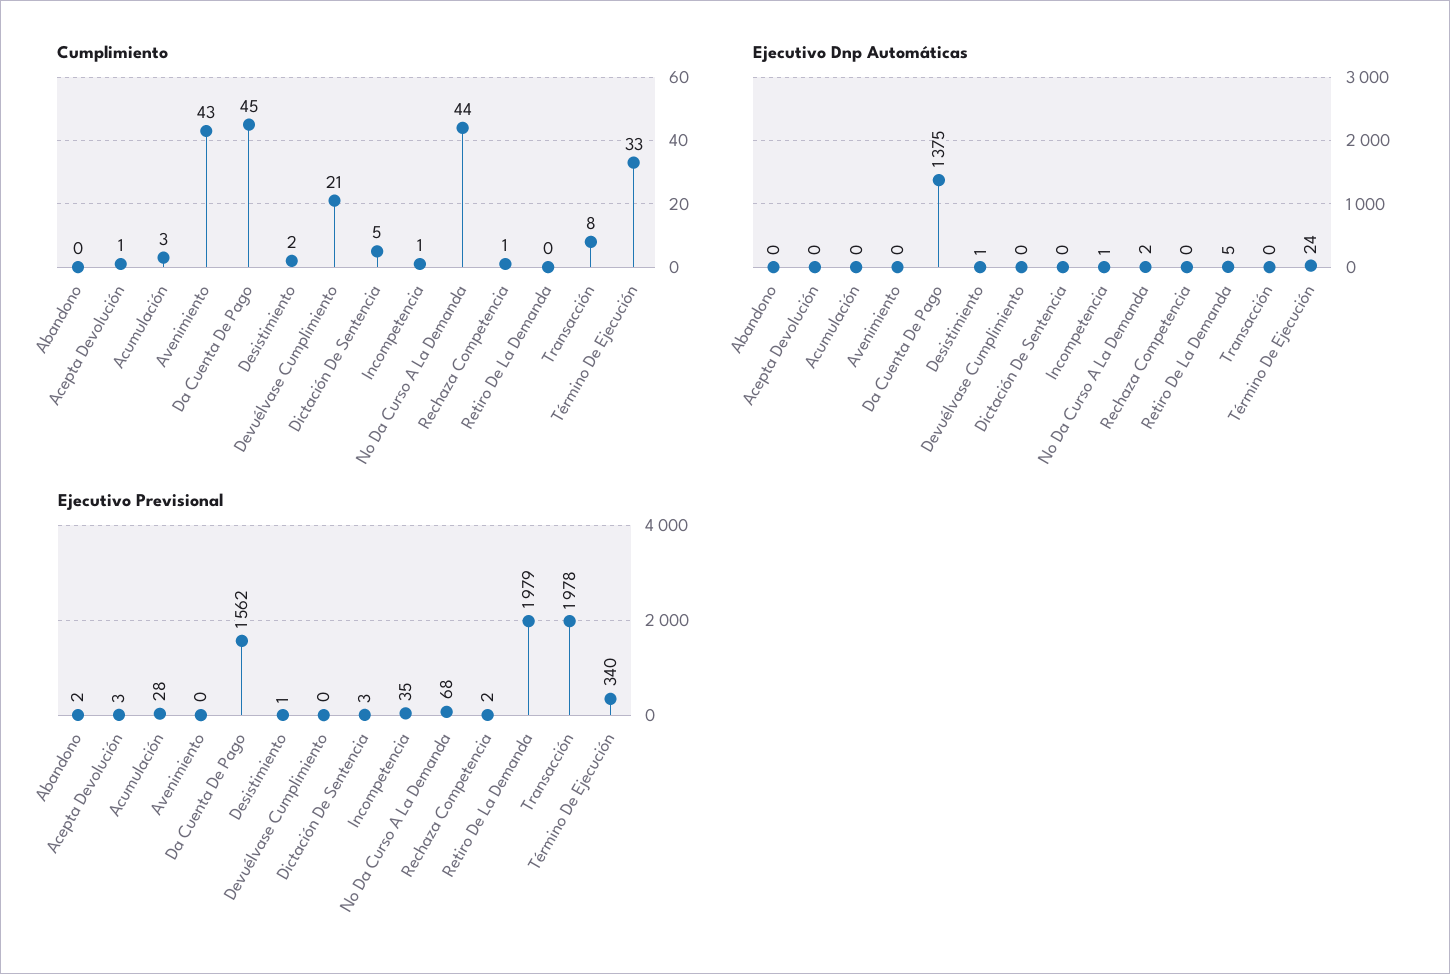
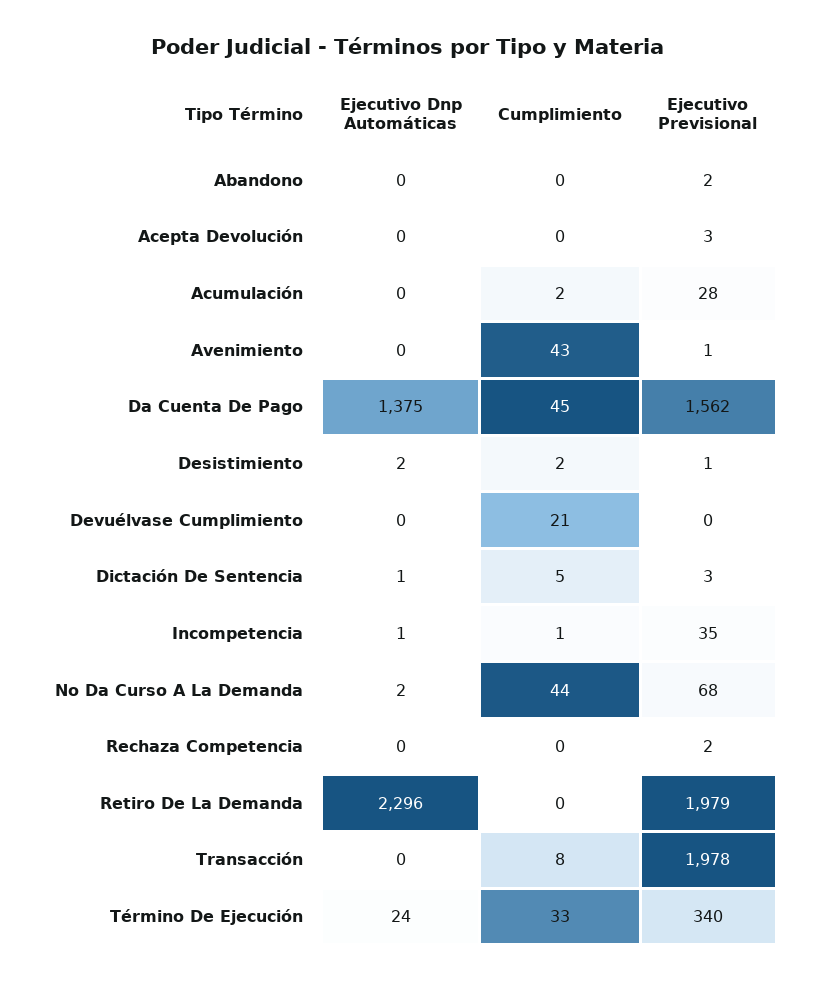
Cumplimiento, Acepta Devolución: 1 -> 0
Cumplimiento, Acumulación: 3 -> 2
Cumplimiento, Rechaza Competencia: 1 -> 0
Ejecutivo Dnp Automáticas, Desistimiento: 1 -> 2
Ejecutivo Dnp Automáticas, Dictación De Sentencia: 0 -> 1
Ejecutivo Dnp Automáticas, Retiro De La Demanda: 5 -> 2296
Ejecutivo Previsional, Avenimiento: 0 -> 1

